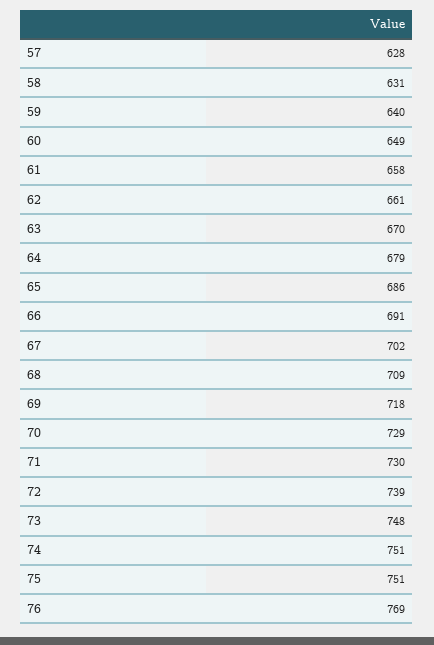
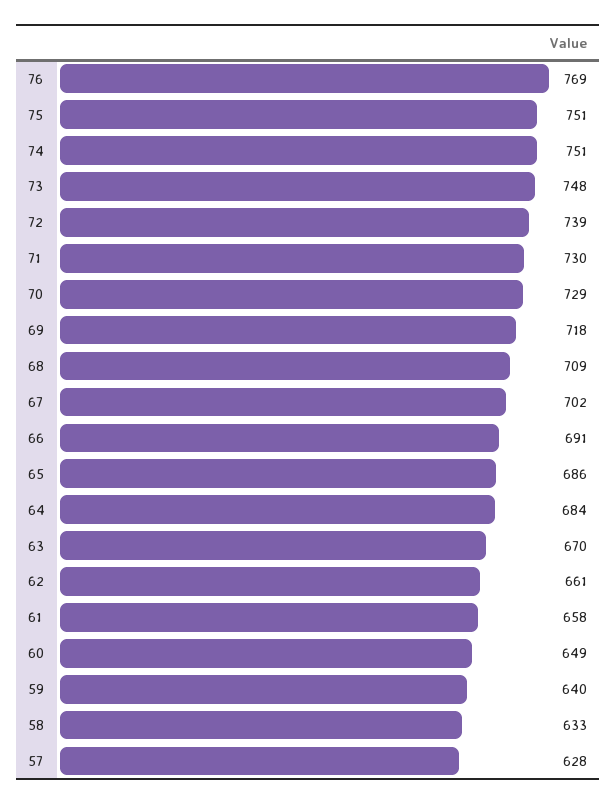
58: 631 -> 633
64: 679 -> 684

